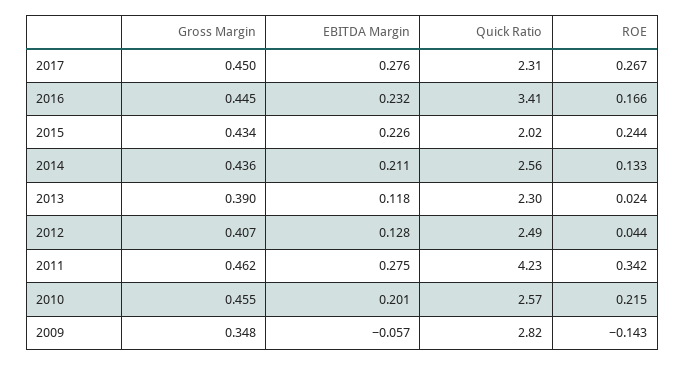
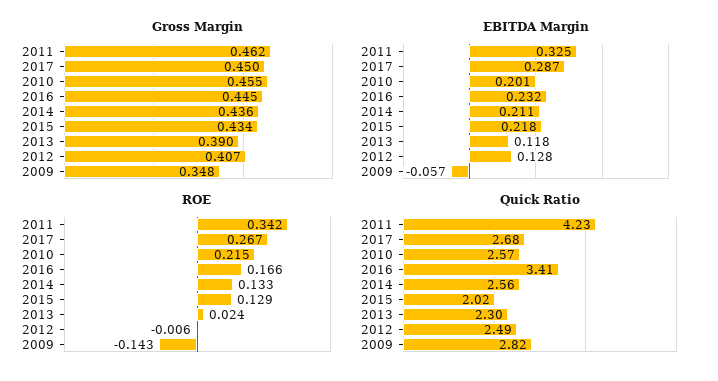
EBITDA Margin, 2017: 0.276 -> 0.287
Quick Ratio, 2017: 2.31 -> 2.68
EBITDA Margin, 2015: 0.226 -> 0.218
ROE, 2015: 0.244 -> 0.129
ROE, 2012: 0.044 -> -0.006
EBITDA Margin, 2011: 0.275 -> 0.325

